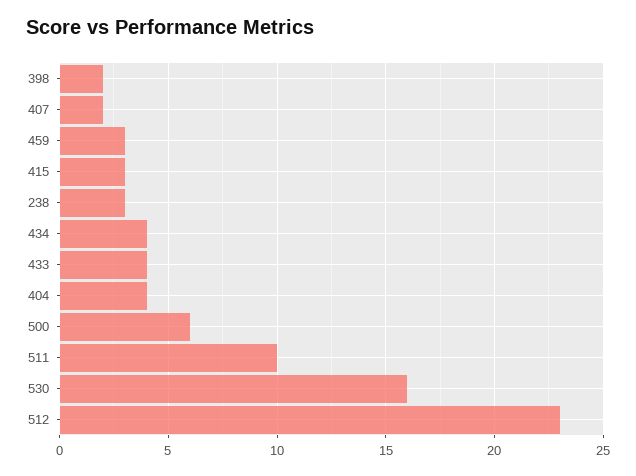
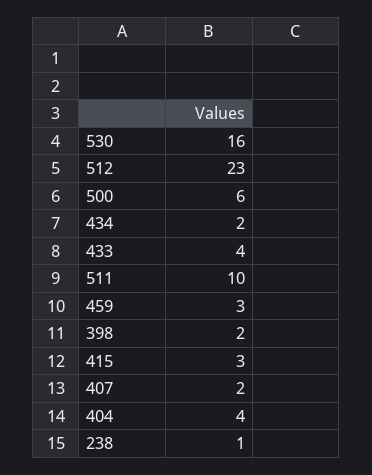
238: 3 -> 1
434: 4 -> 2

